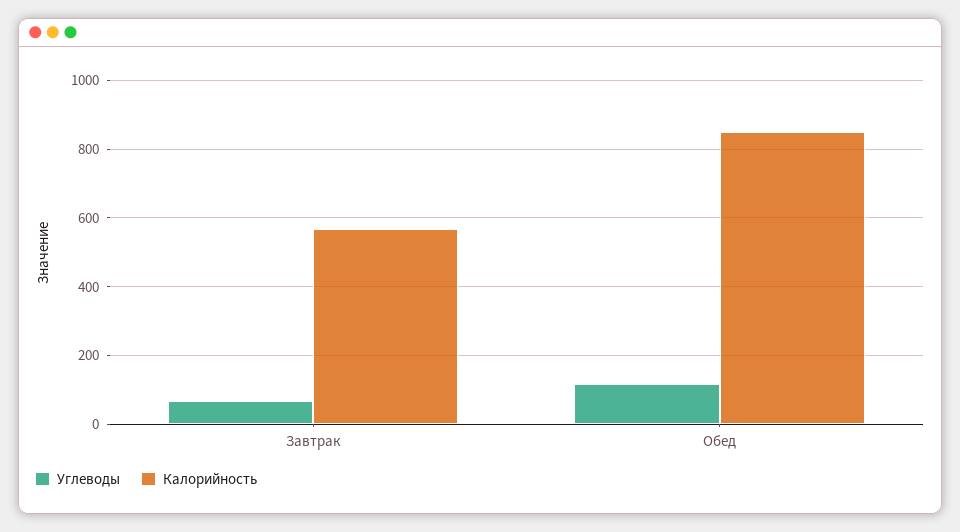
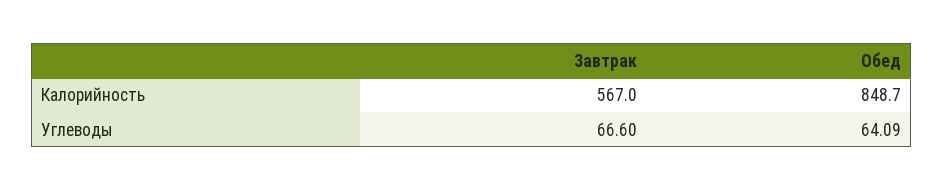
Углеводы, Обед: 120 -> 64.09

